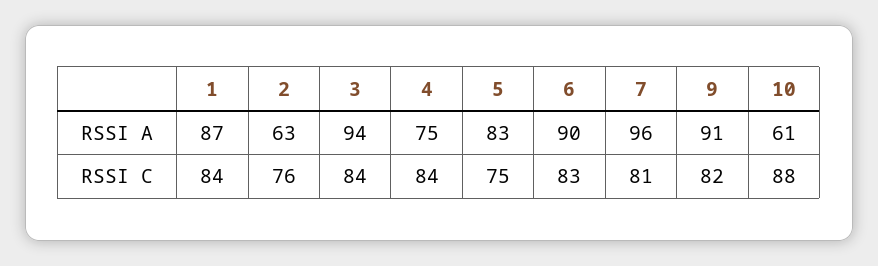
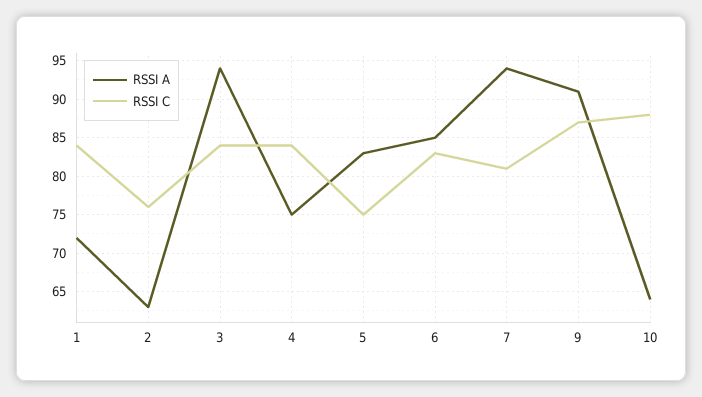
RSSI A, 1: 87 -> 72
RSSI A, 6: 90 -> 85
RSSI A, 7: 96 -> 94
RSSI A, 10: 61 -> 64
RSSI C, 9: 82 -> 87

